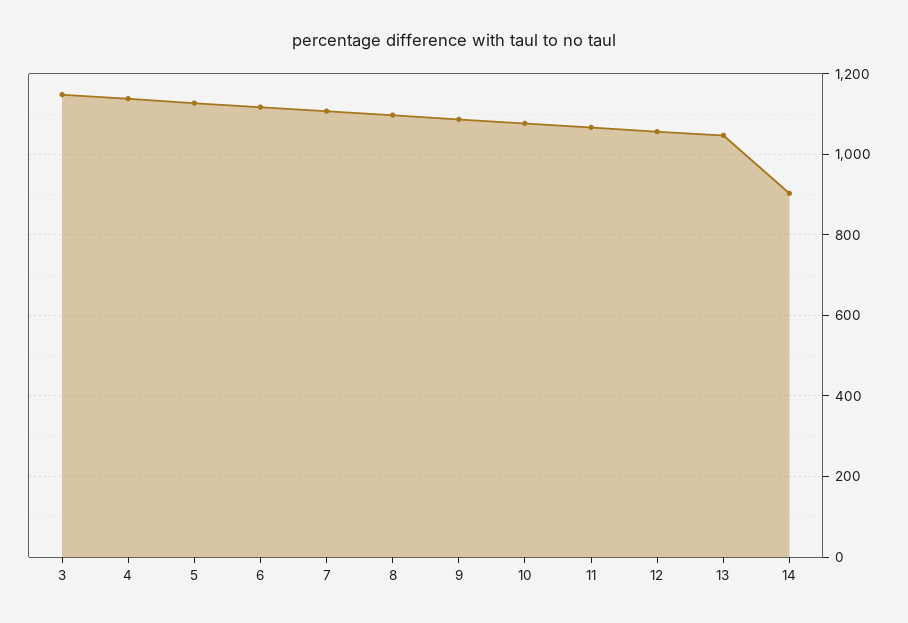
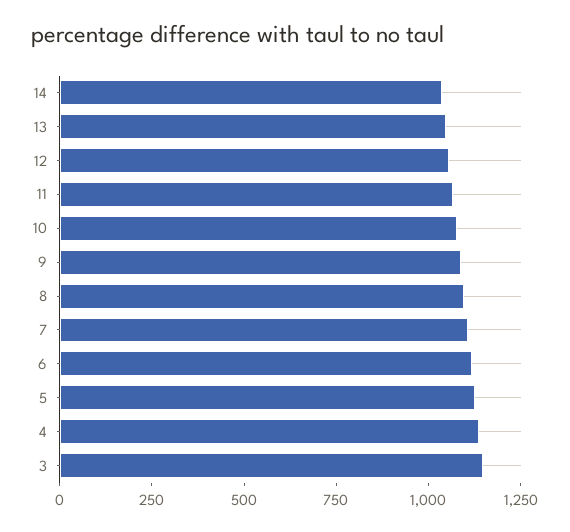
14: 900 -> 1050

